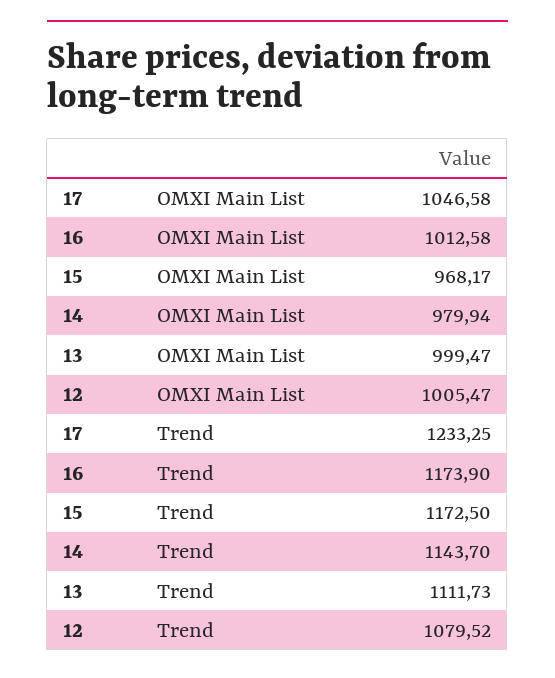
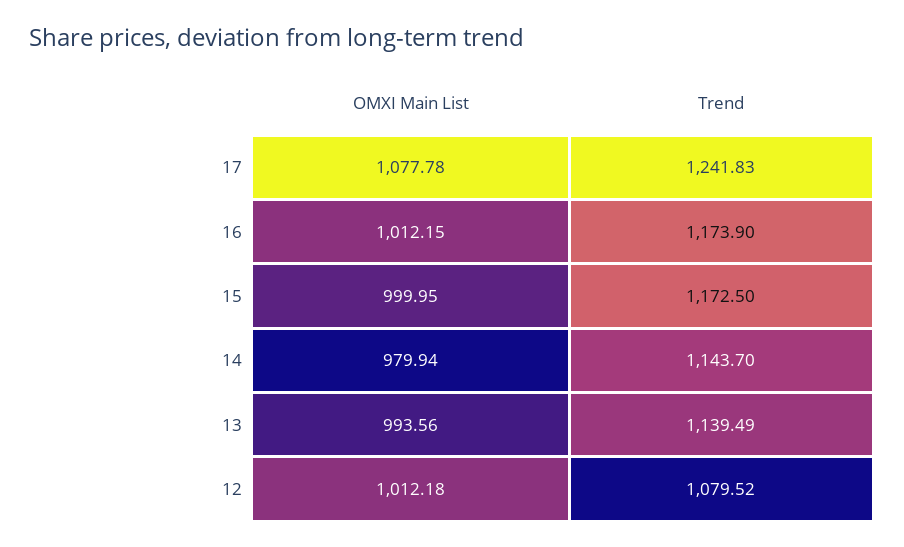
17, OMXI Main List: 1046.58 -> 1077.78
16, OMXI Main List: 1012.58 -> 1012.15
15, OMXI Main List: 968.17 -> 999.95
13, OMXI Main List: 999.47 -> 993.56
12, OMXI Main List: 1005.47 -> 1012.18
17, Trend: 1233.25 -> 1241.83
13, Trend: 1111.73 -> 1139.49

